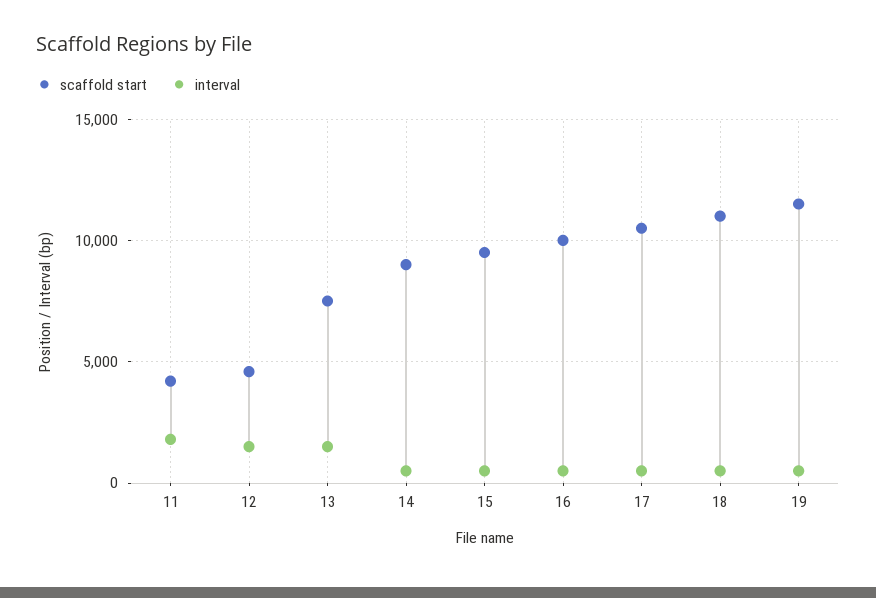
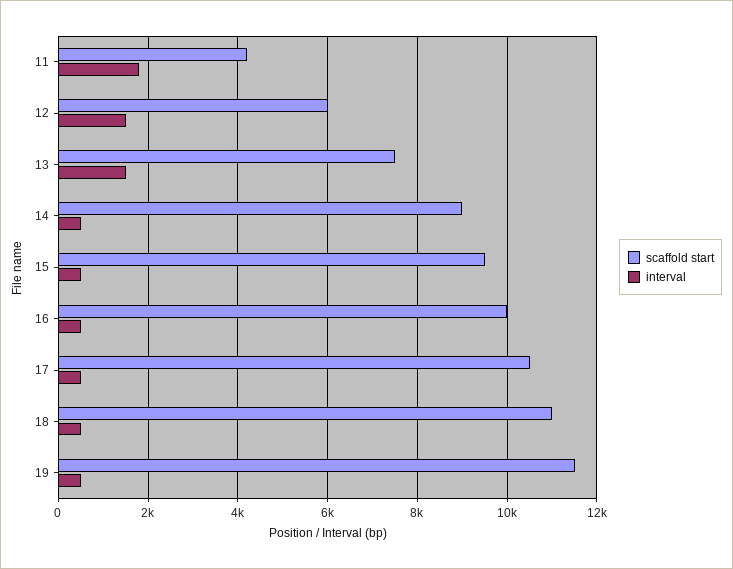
scaffold start, 12: 4500 -> 6000

